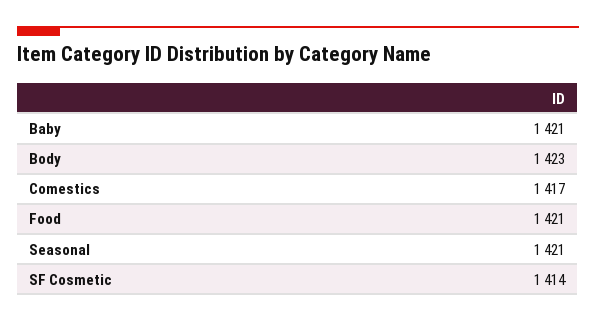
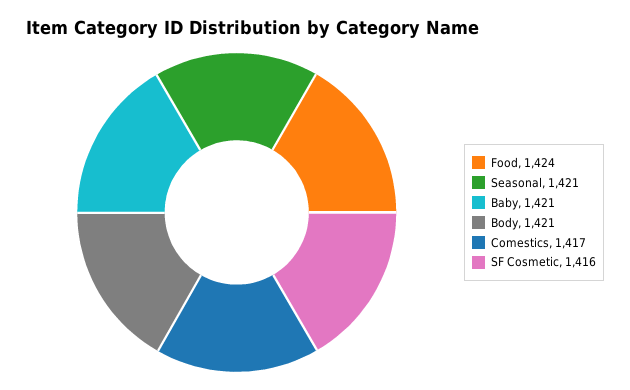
Body: 1423 -> 1421
Food: 1421 -> 1424
SF Cosmetic: 1414 -> 1416

